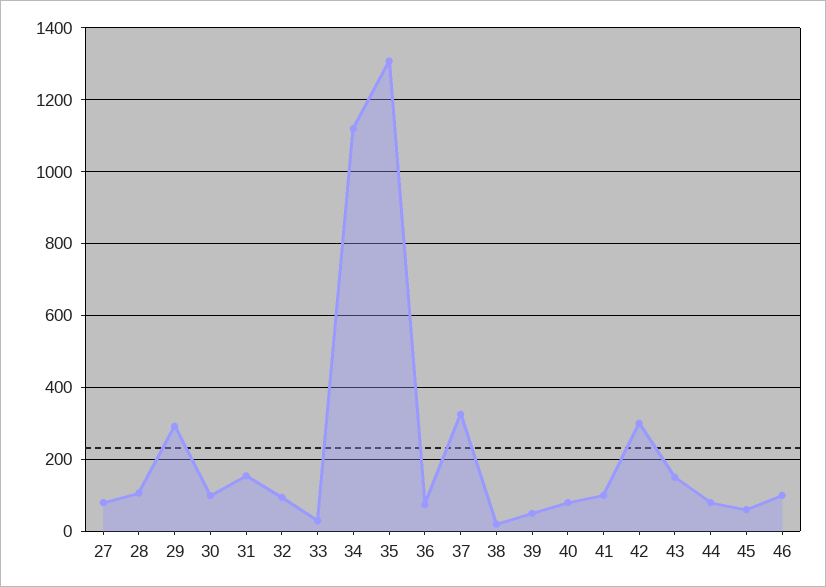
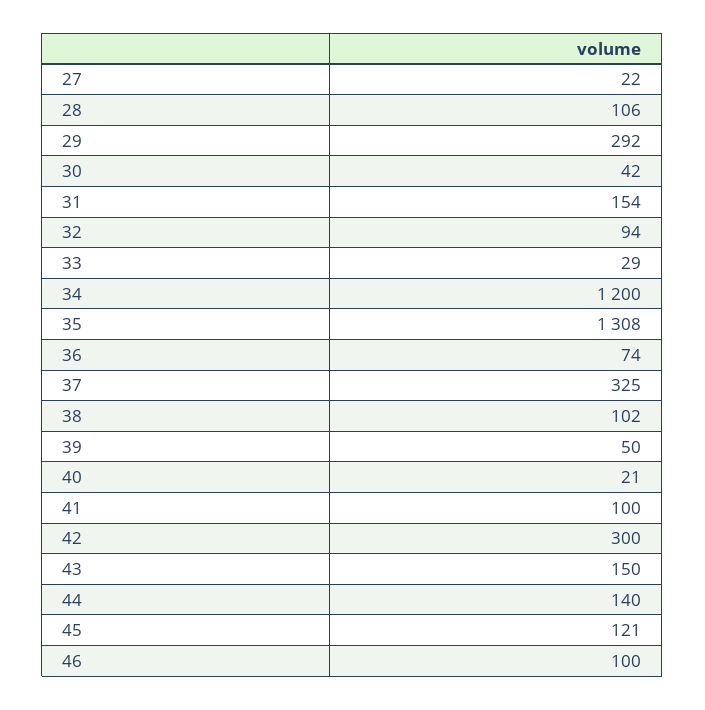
27: 80 -> 22
30: 100 -> 42
34: 1120 -> 1200
38: 20 -> 102
40: 80 -> 21
44: 80 -> 140
45: 60 -> 121

